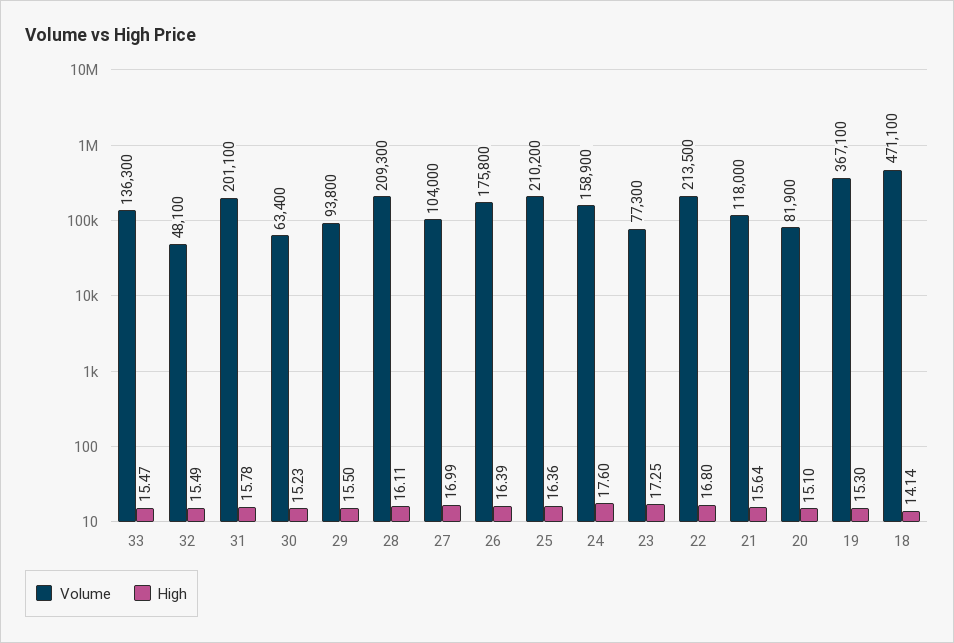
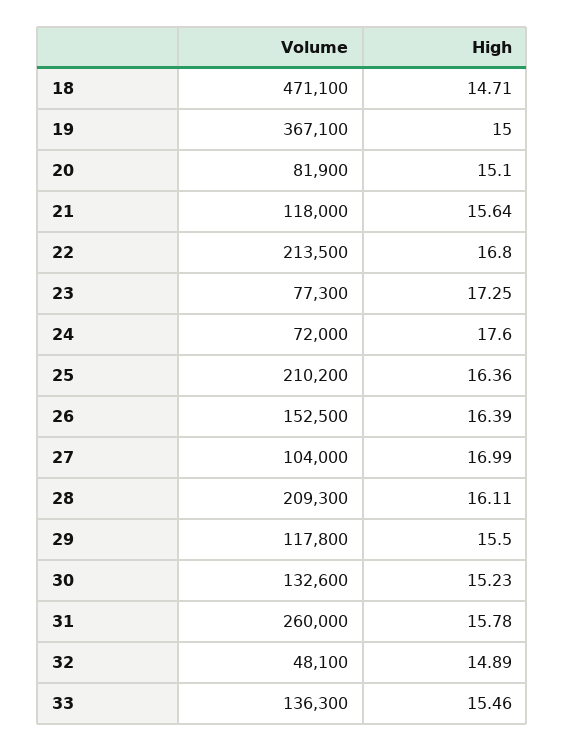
High, 33: 15.47 -> 15.46
High, 32: 15.49 -> 14.89
Volume, 31: 201100 -> 260000
Volume, 30: 63400 -> 132600
Volume, 29: 93800 -> 117800
Volume, 26: 175800 -> 152500
Volume, 24: 158900 -> 72000
High, 19: 15.3 -> 15
High, 18: 14.14 -> 14.71

